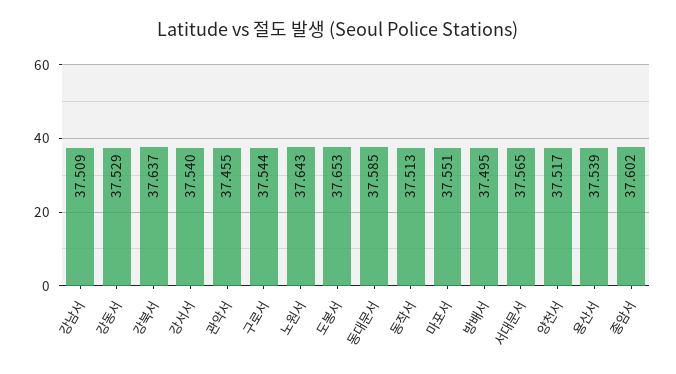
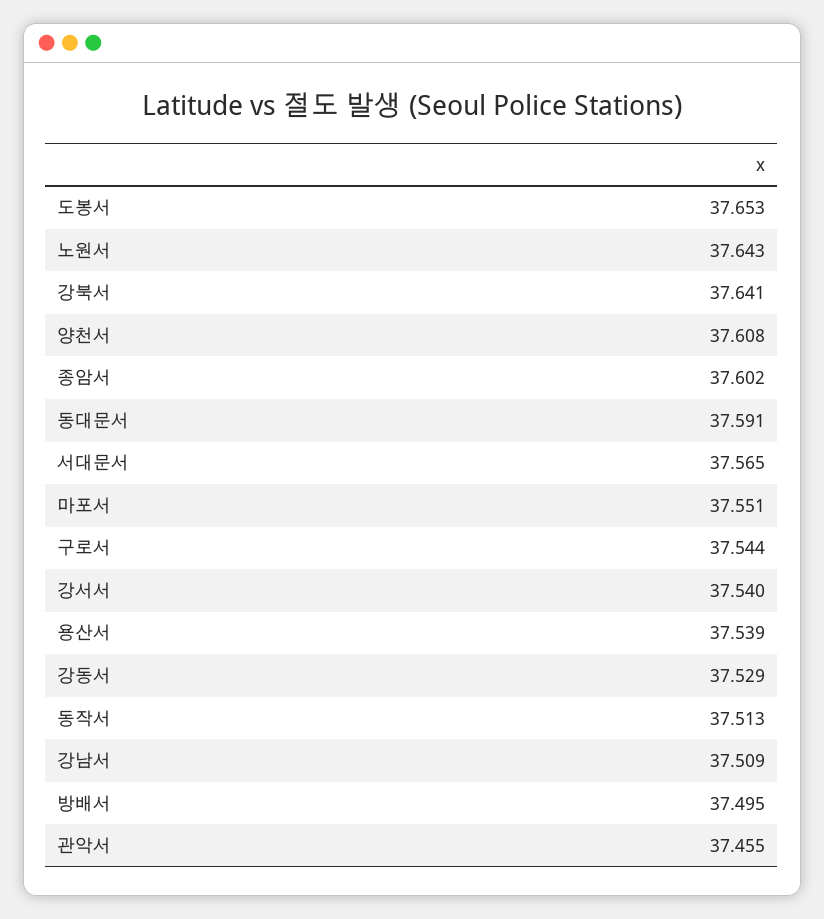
강북서: 37.637 -> 37.641
동대문서: 37.585 -> 37.591
양천서: 37.517 -> 37.608

